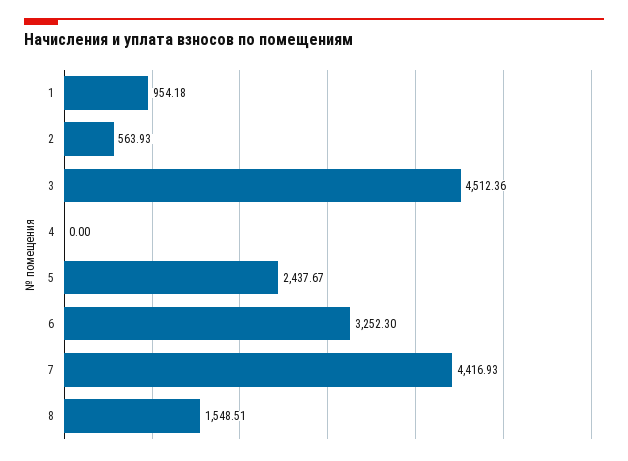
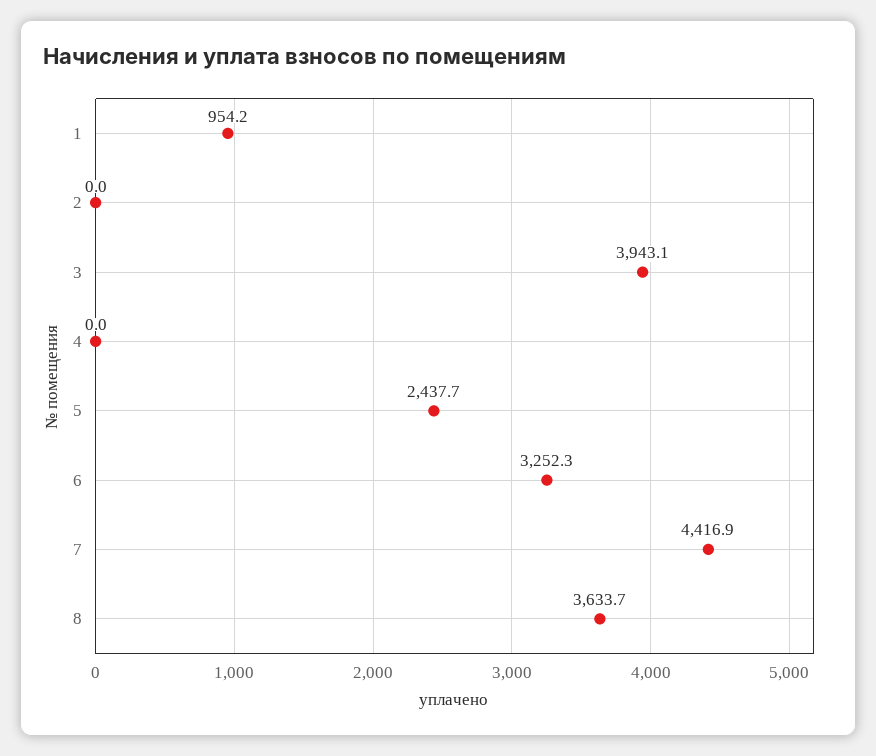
2: 563.93 -> 0
3: 4512.36 -> 3943.1
8: 1548.51 -> 3633.7

